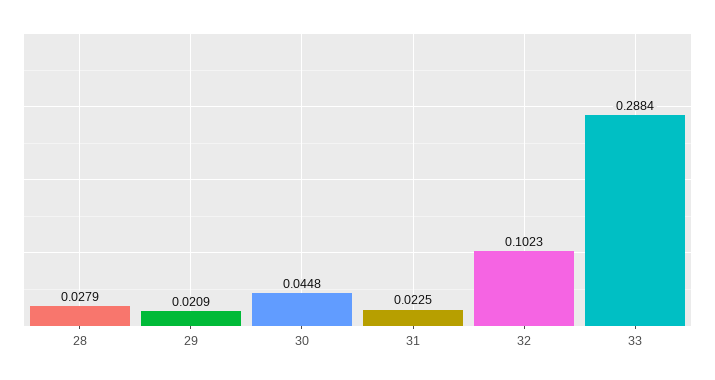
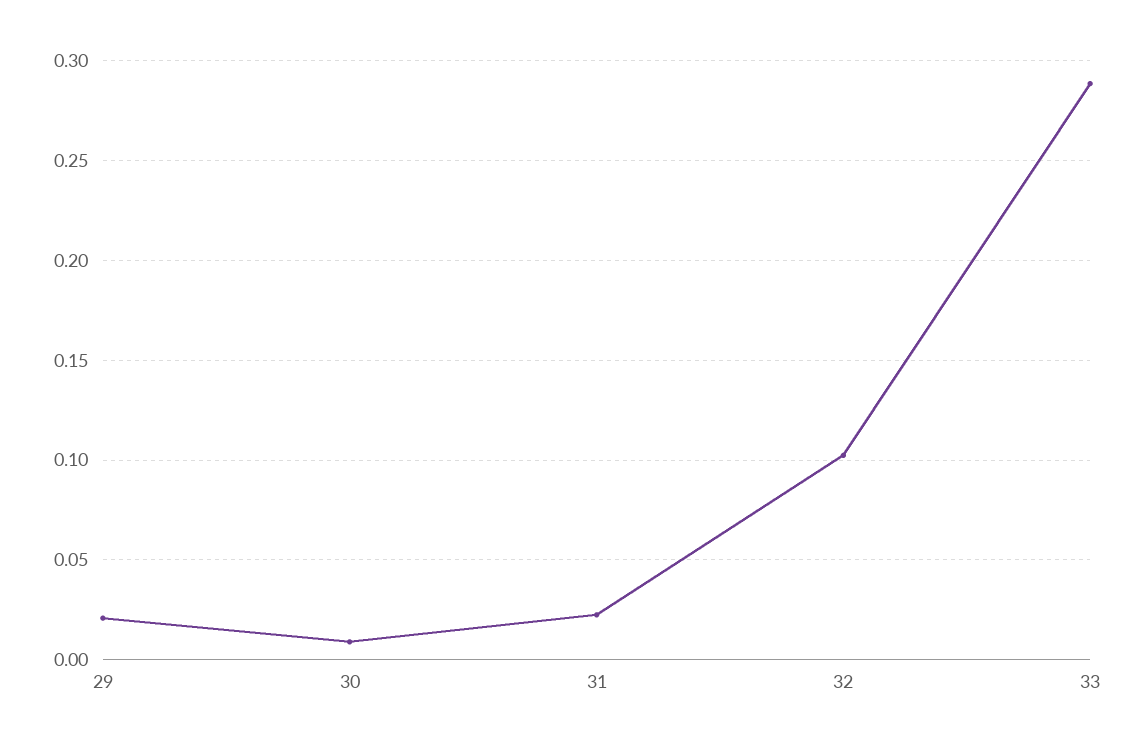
28: 0.0279 -> none
30: 0.0448 -> 0.01

